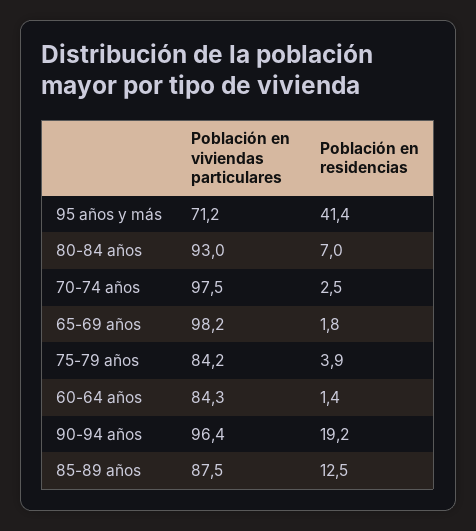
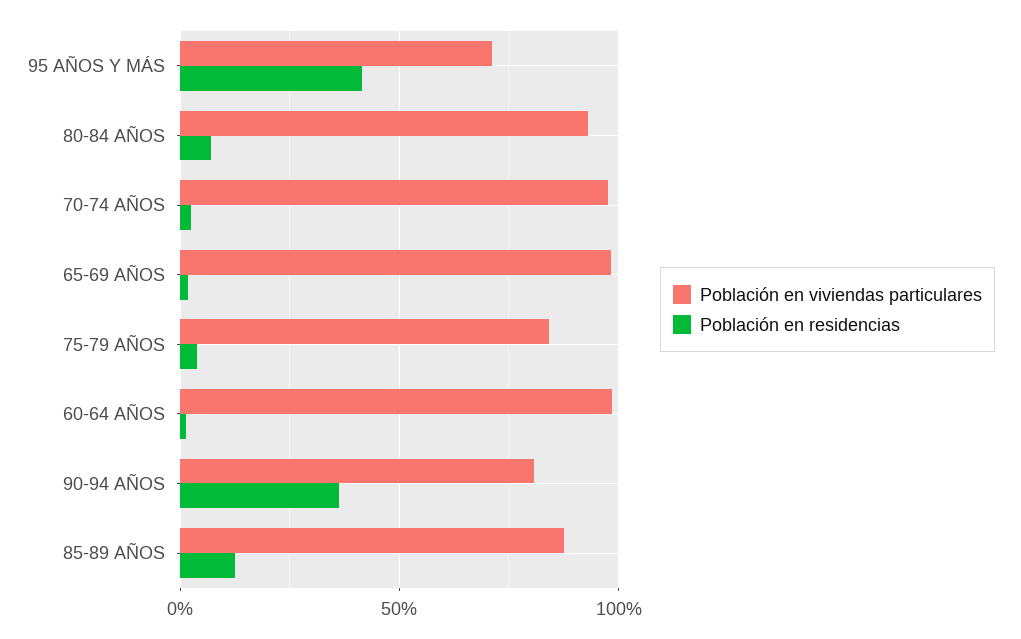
Población en viviendas particulares, 60-64 años: 84.3 -> 100
Población en viviendas particulares, 90-94 años: 96.4 -> 80
Población en residencias, 90-94 años: 19.2 -> 35

